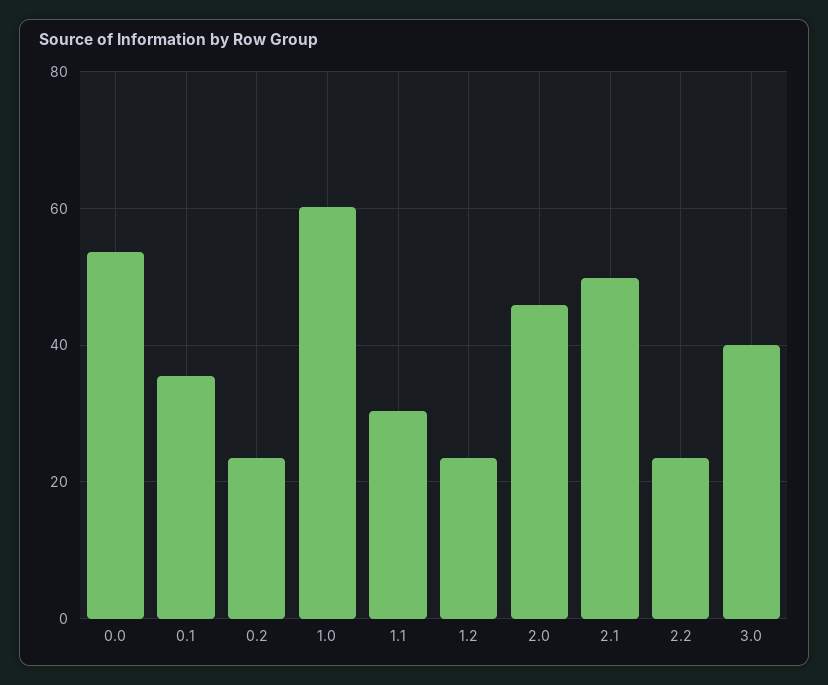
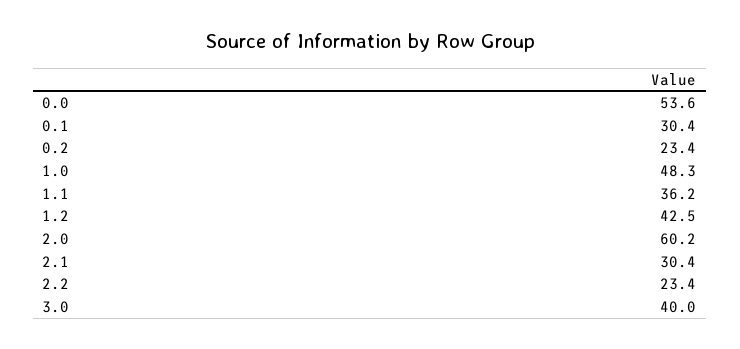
0.1: 36 -> 30.4
1.0: 60 -> 48.3
1.1: 30 -> 36.2
1.2: 24 -> 42.5
2.0: 46 -> 60.2
2.1: 50 -> 30.4

